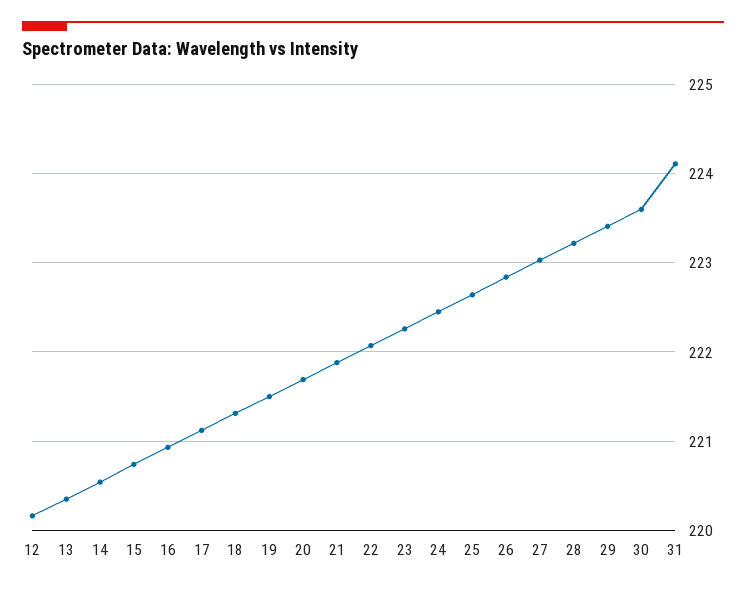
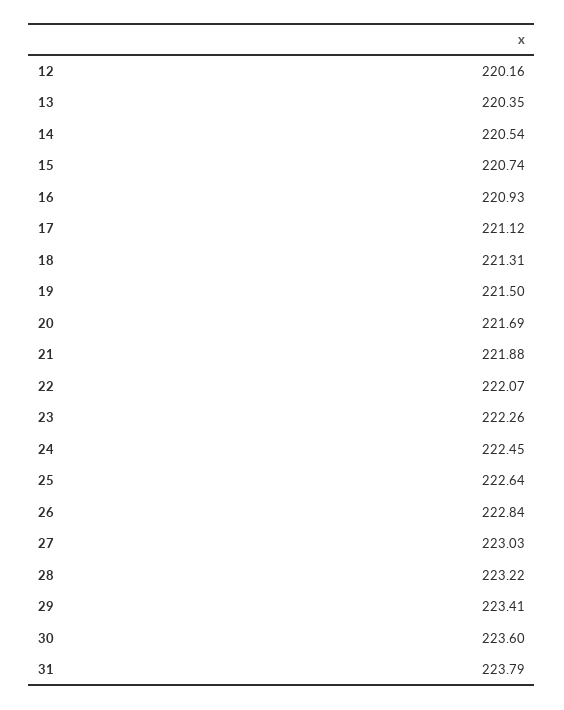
31: 224.1 -> 223.79

